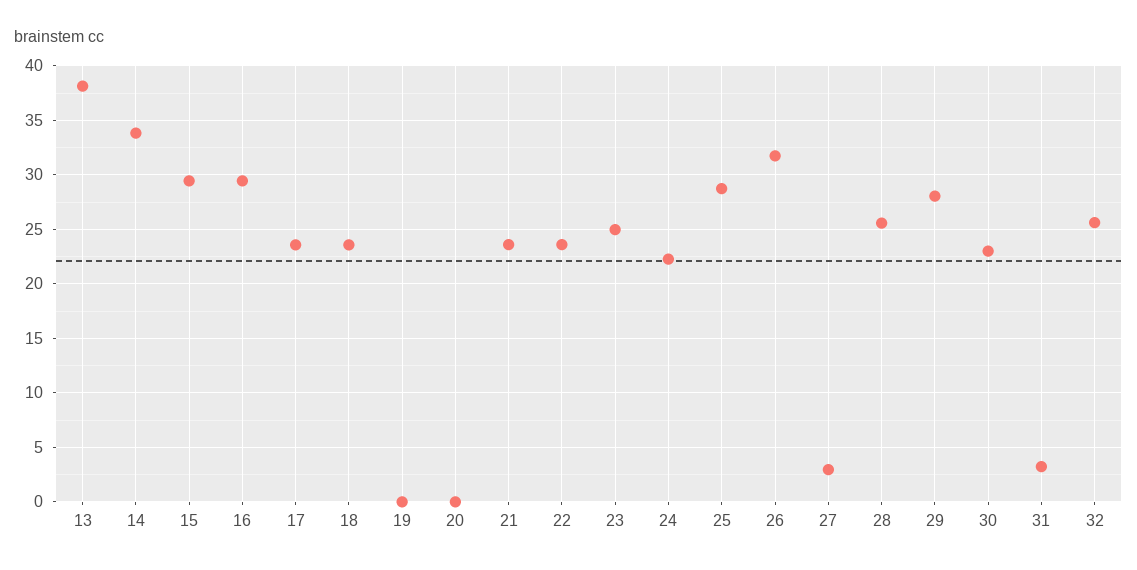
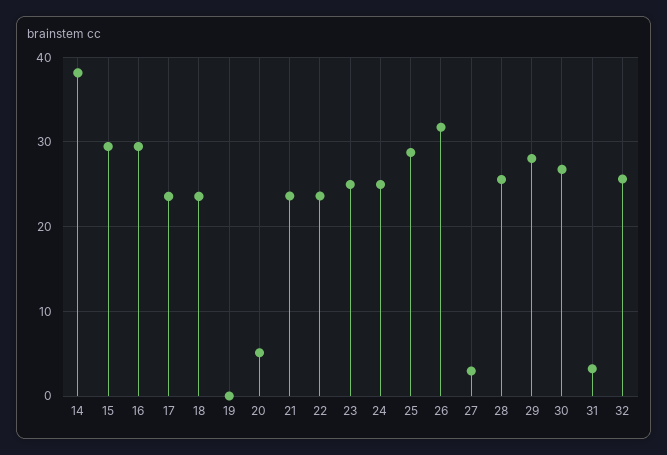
13: 38 -> none
14: 34 -> 38
20: 0 -> 5
24: 22 -> 25
30: 23 -> 27

